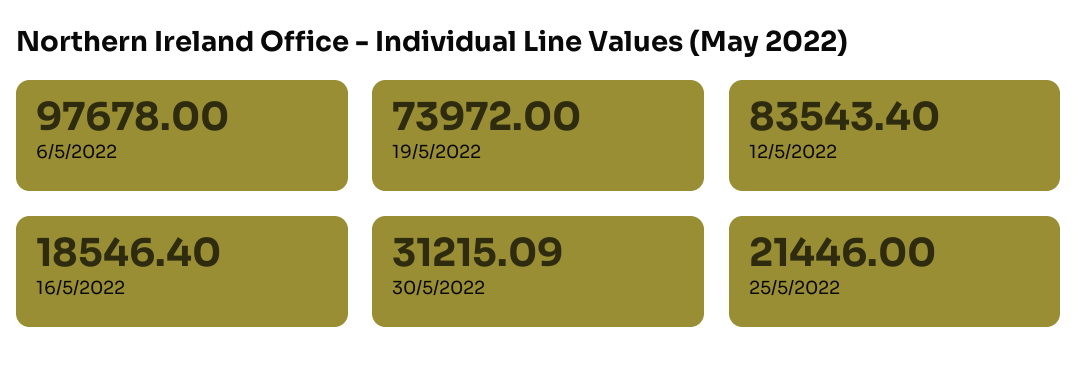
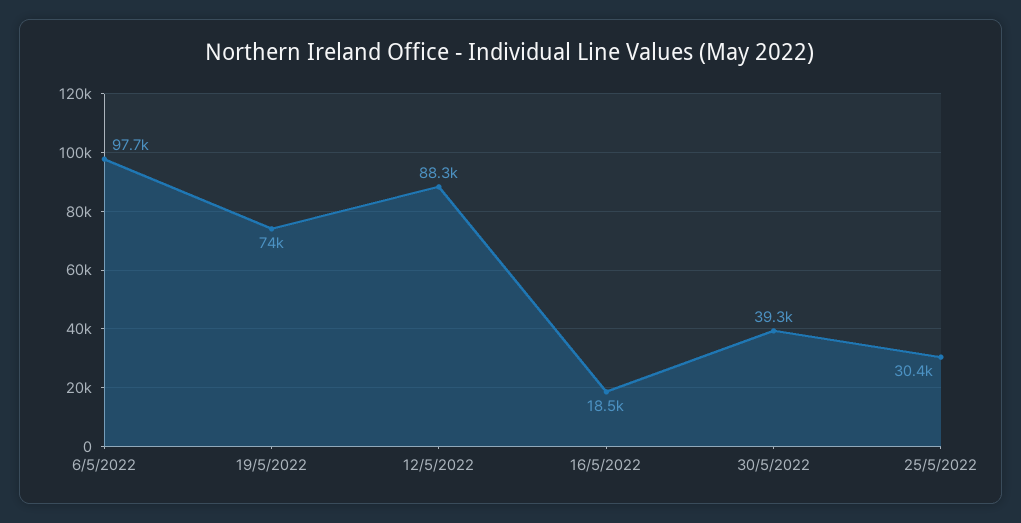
12/5/2022: 83543.4 -> 88300
30/5/2022: 31215.09 -> 39300
25/5/2022: 21446 -> 30400

